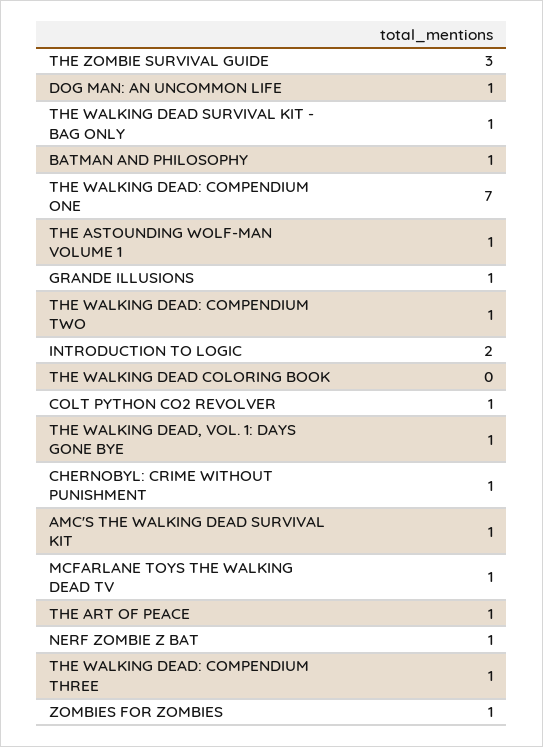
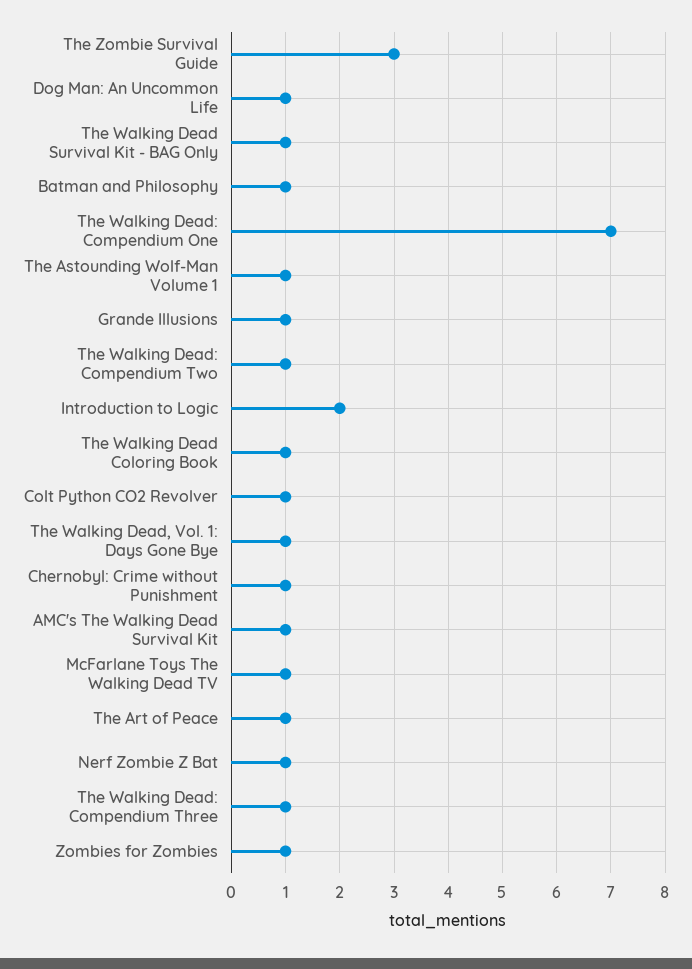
THE WALKING DEAD COLORING BOOK: 0 -> 1

